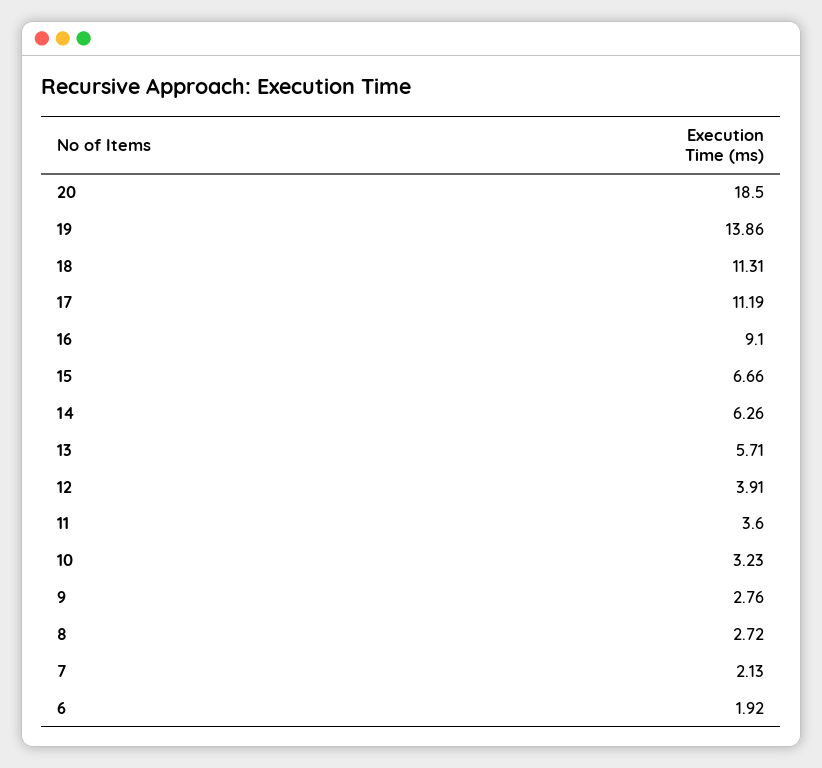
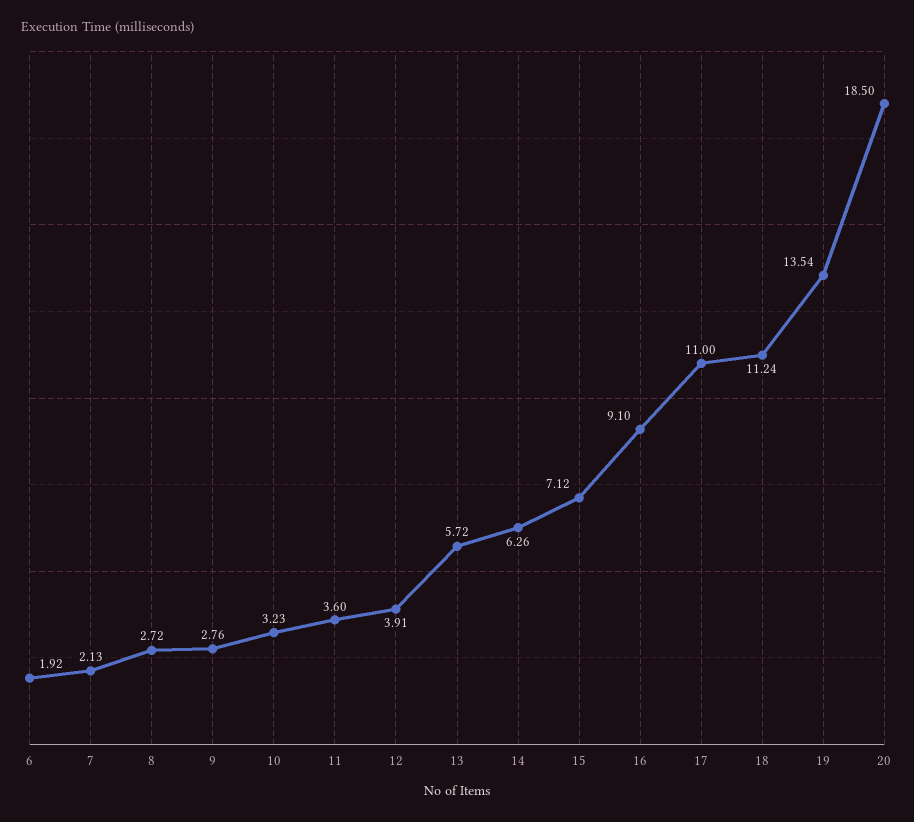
19: 13.86 -> 13.54
18: 11.31 -> 11.24
17: 11.19 -> 11
15: 6.66 -> 7.12
13: 5.71 -> 5.72

